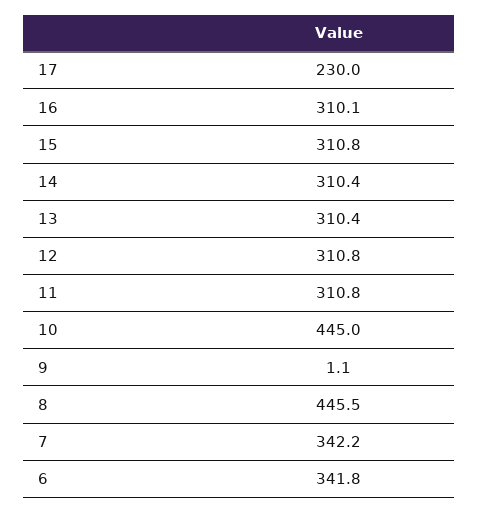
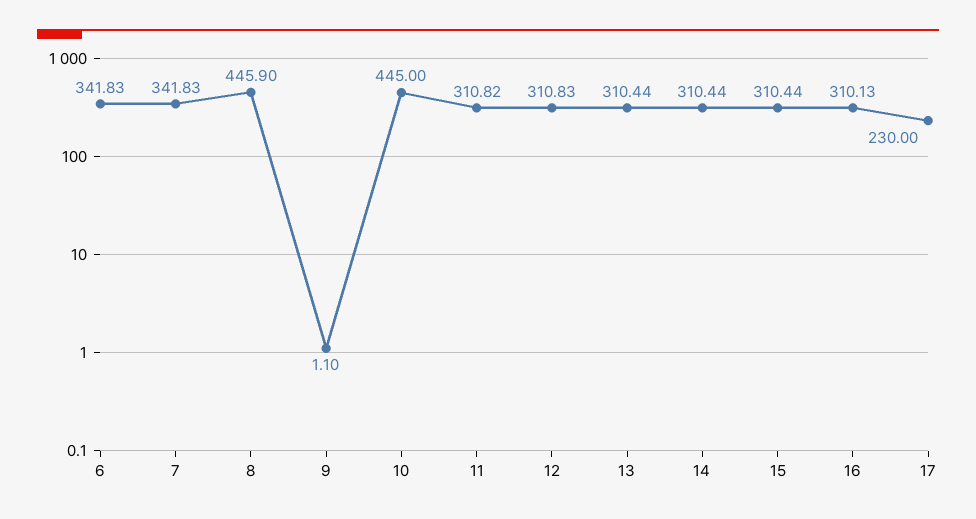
15: 310.8 -> 310.44
8: 445.5 -> 445.9
7: 342.2 -> 341.83

